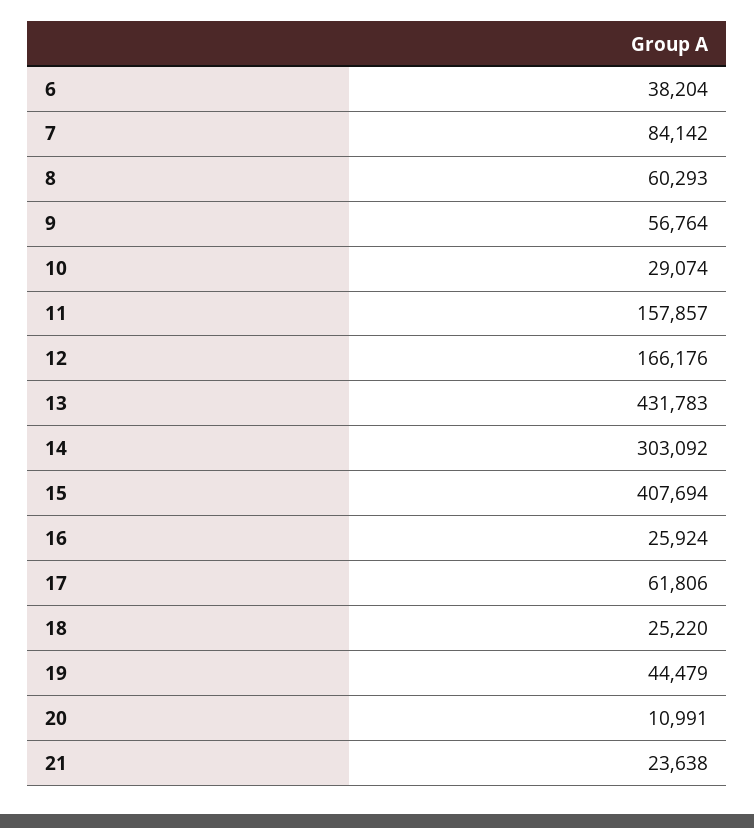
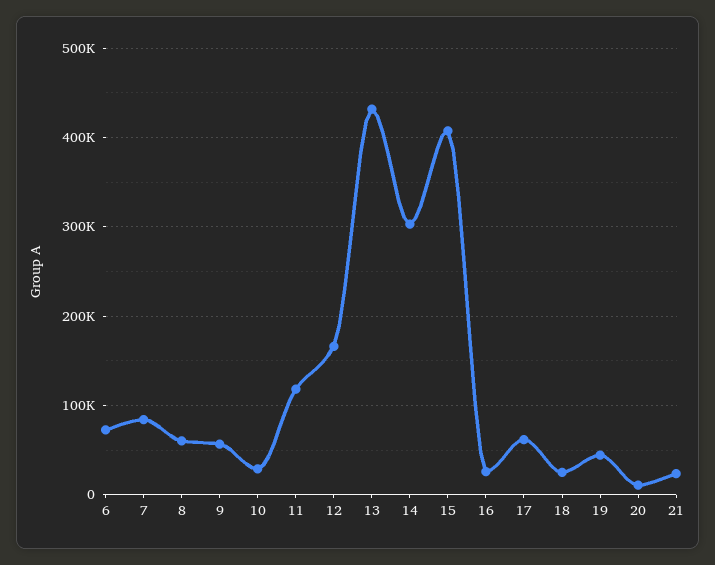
6: 38204 -> 70000
11: 157857 -> 120000

